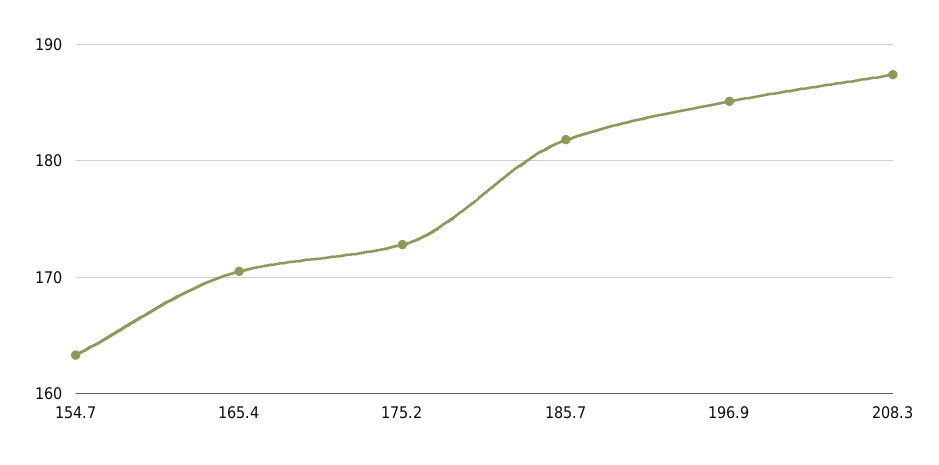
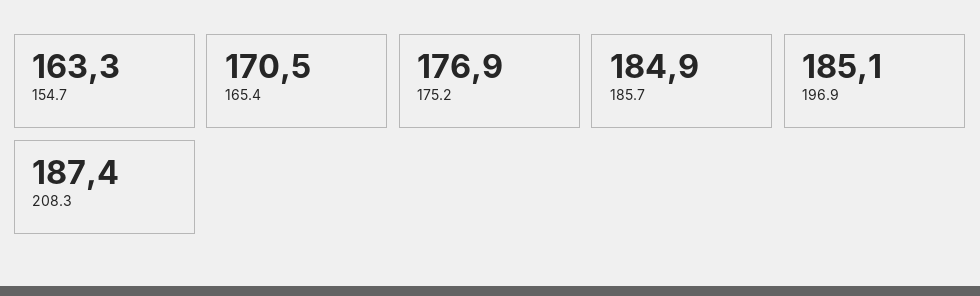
175.2: 173 -> 176.9
185.7: 182 -> 184.9

